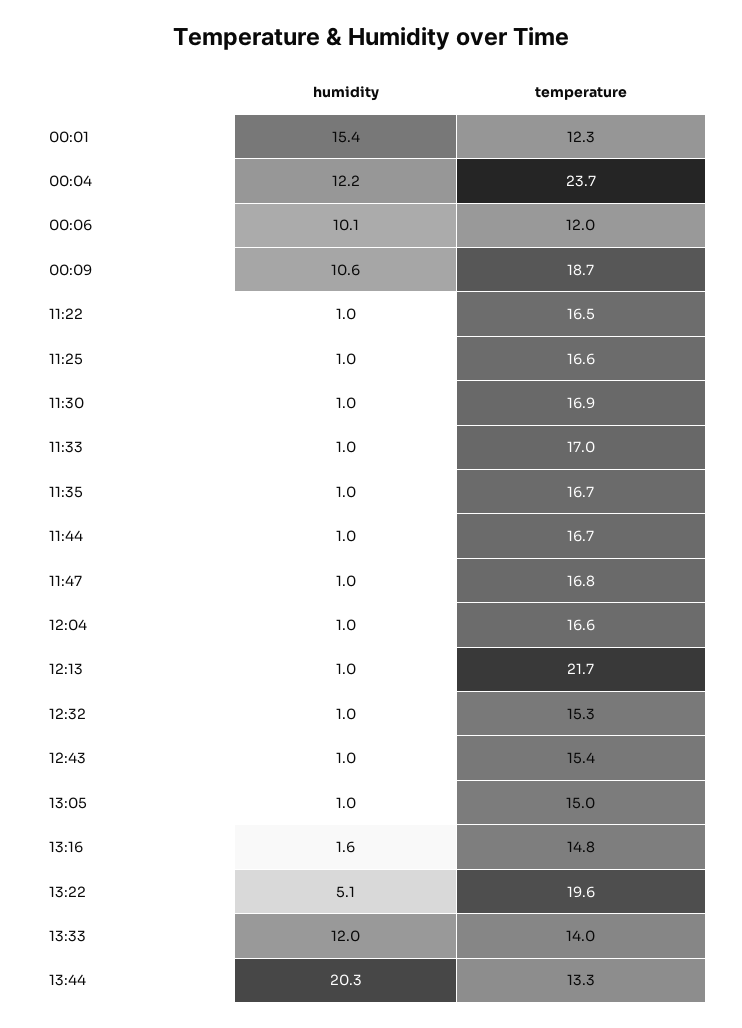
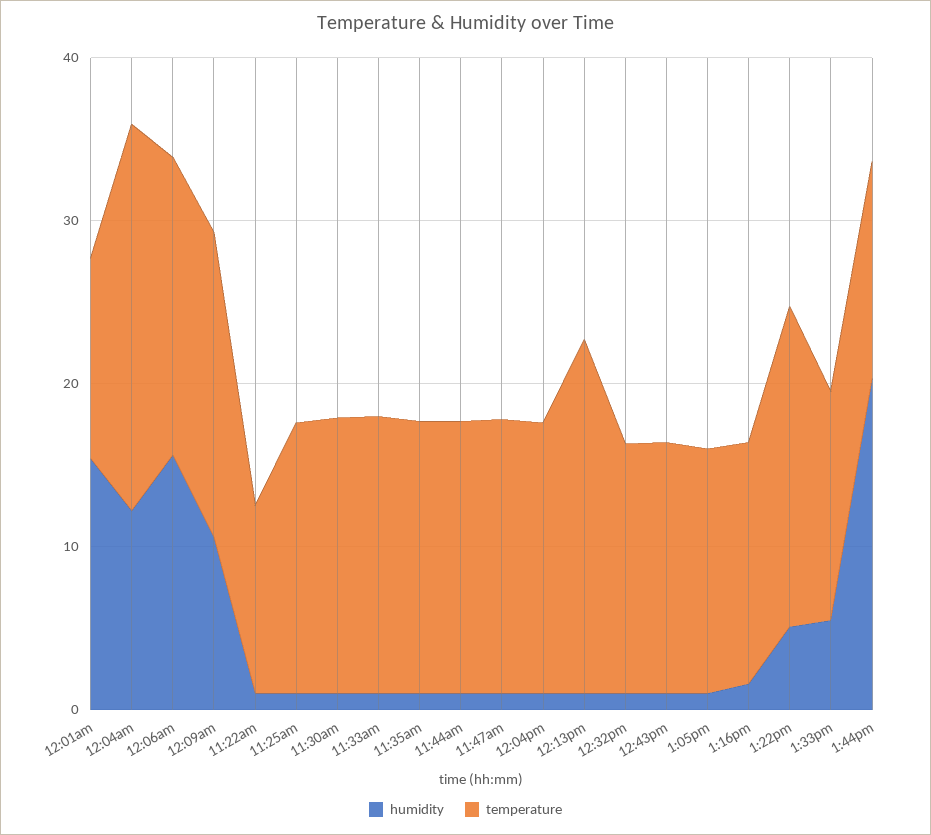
humidity, 00:06: 10.1 -> 16
temperature, 00:06: 12 -> 18
temperature, 11:22: 16.5 -> 12
humidity, 13:33: 12 -> 6

